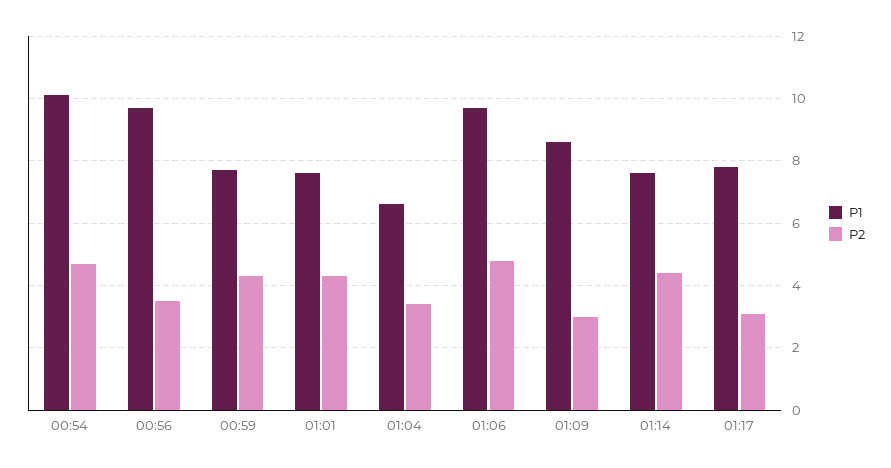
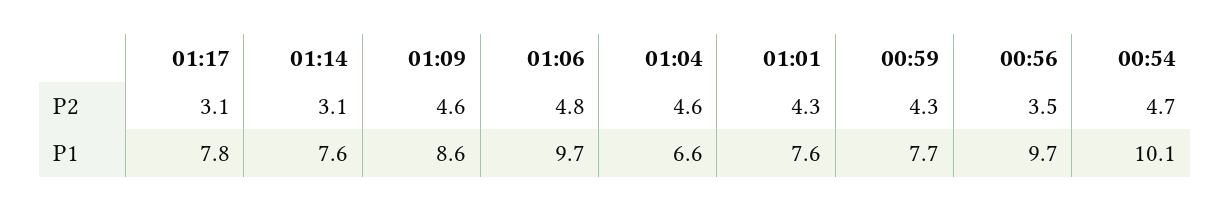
P2, 01:04: 3.5 -> 4.6
P2, 01:09: 3 -> 4.6
P2, 01:14: 4.5 -> 3.1

